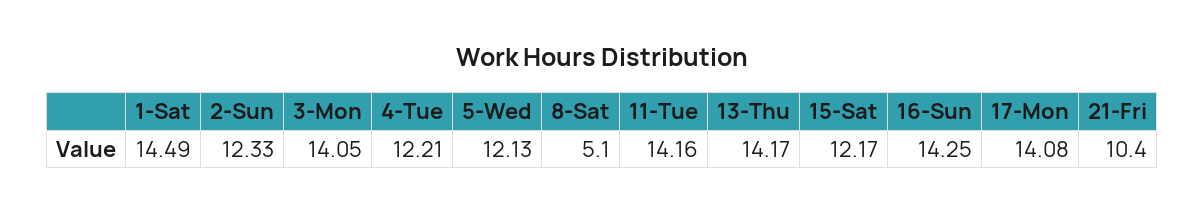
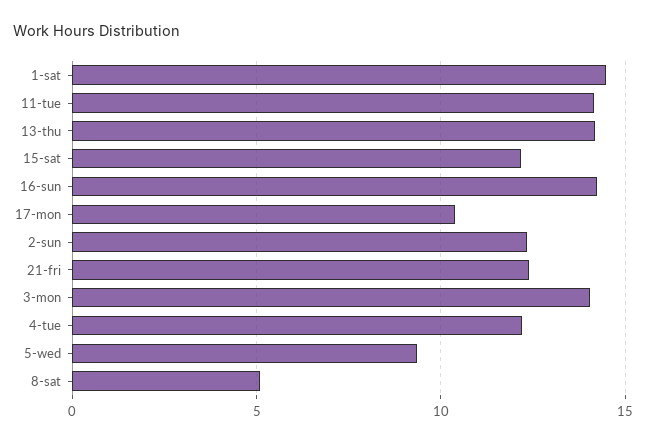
5-Wed: 12.13 -> 9.5
17-Mon: 14.08 -> 10.5
21-Fri: 10.4 -> 12.5

